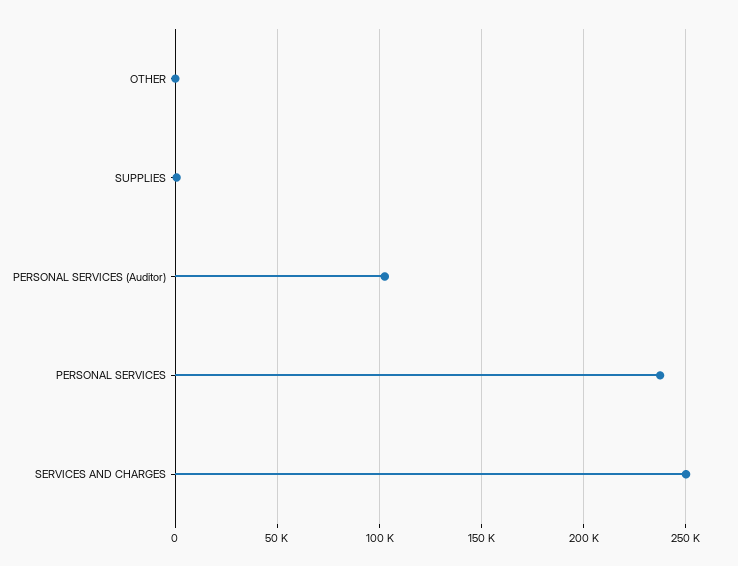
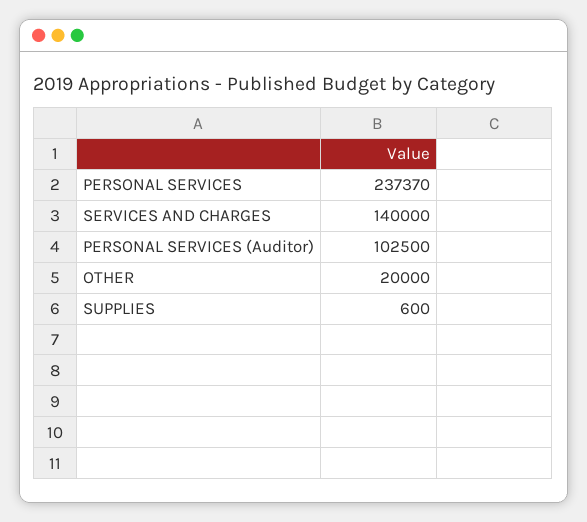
OTHER: 0 -> 20000
SERVICES AND CHARGES: 250000 -> 140000

